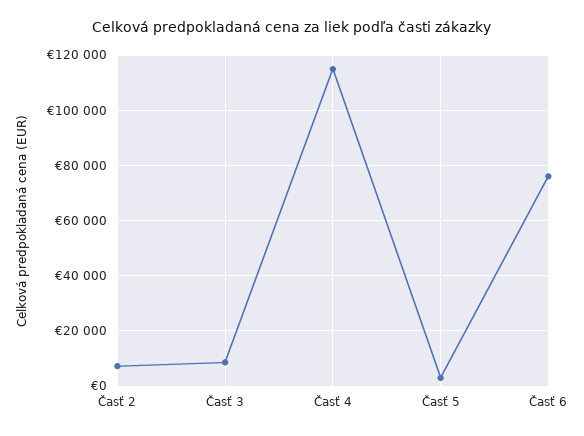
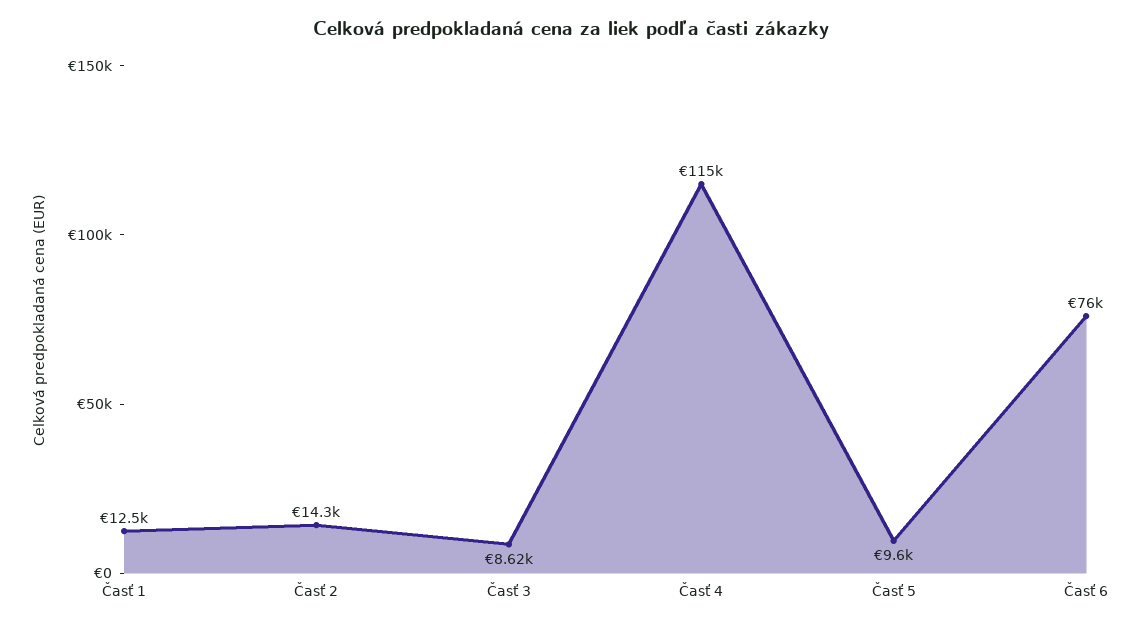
Časť 2: 7500 -> 14300
Časť 5: 2500 -> 9600
Časť 1: none -> 12500

